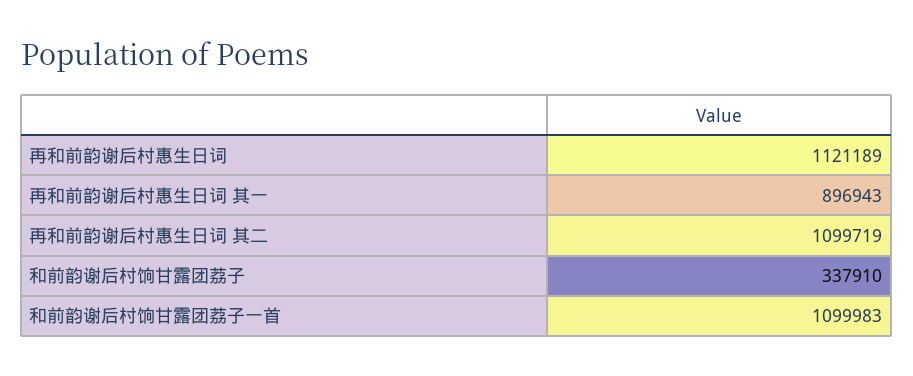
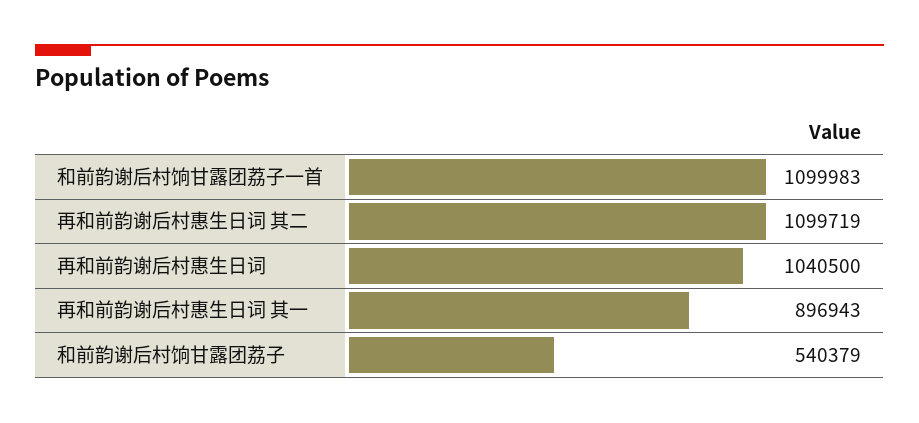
再和前韵谢后村惠生日词: 1121189 -> 1040500
和前韵谢后村饷甘露团荔子: 337910 -> 540379

